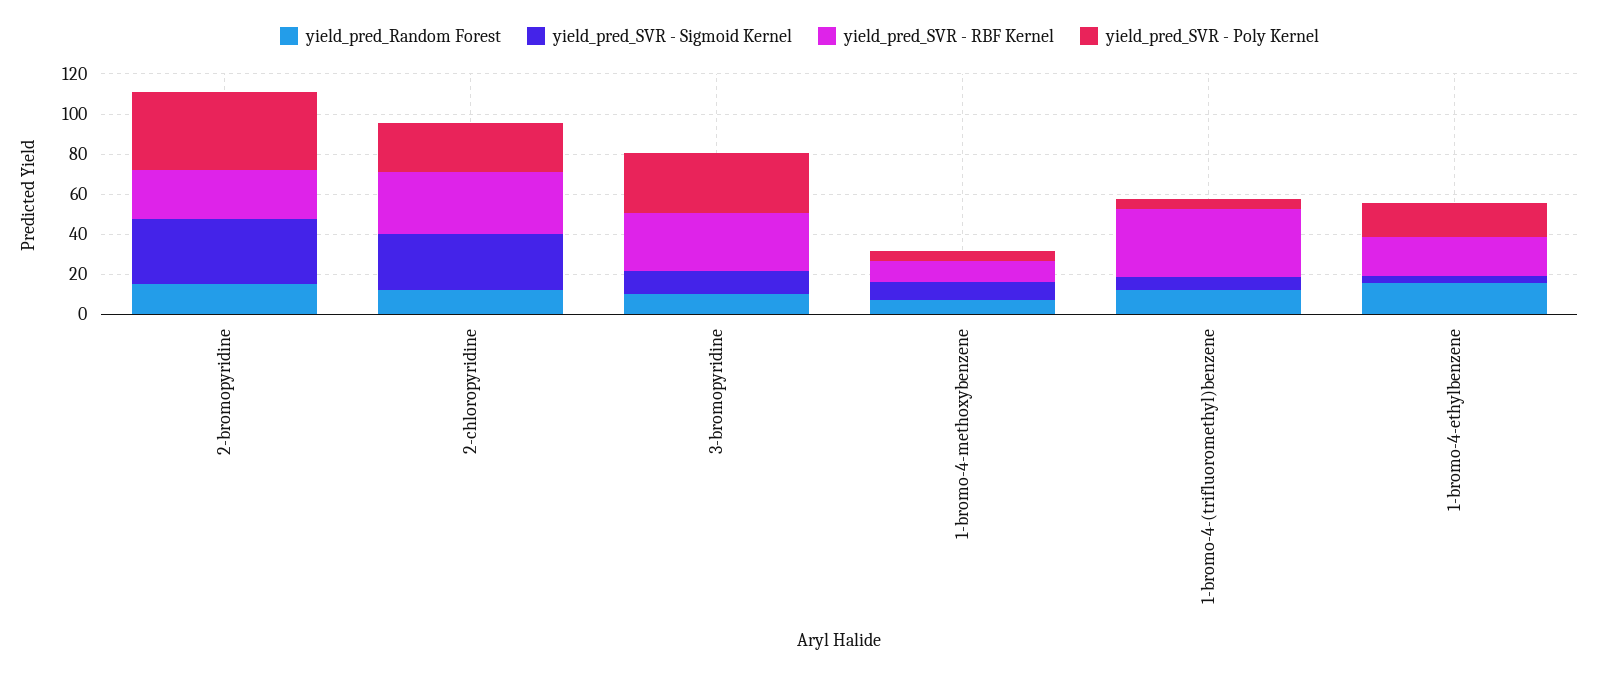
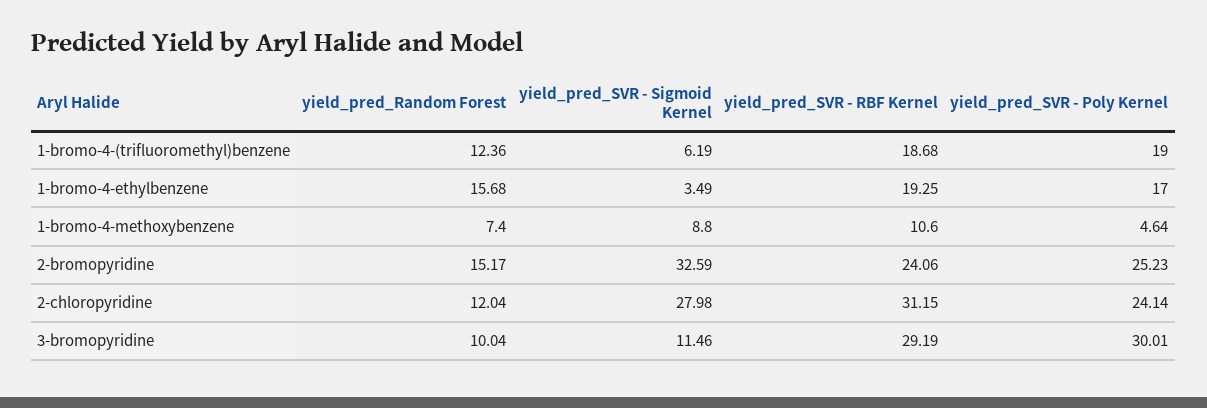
yield_pred_SVR - Poly Kernel, 2-bromopyridine: 40 -> 25.23
yield_pred_SVR - RBF Kernel, 1-bromo-4-(trifluoromethyl)benzene: 35 -> 18.68
yield_pred_SVR - Poly Kernel, 1-bromo-4-(trifluoromethyl)benzene: 5 -> 19

